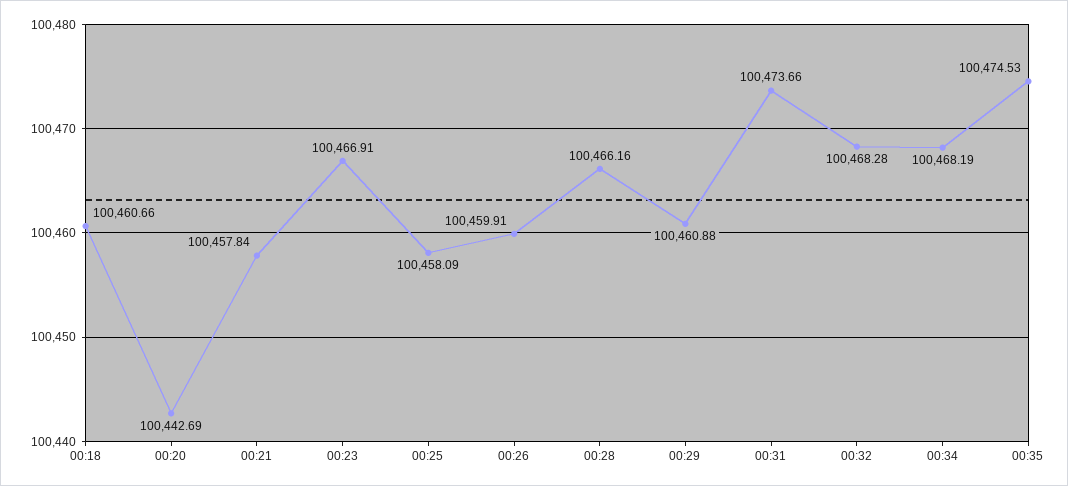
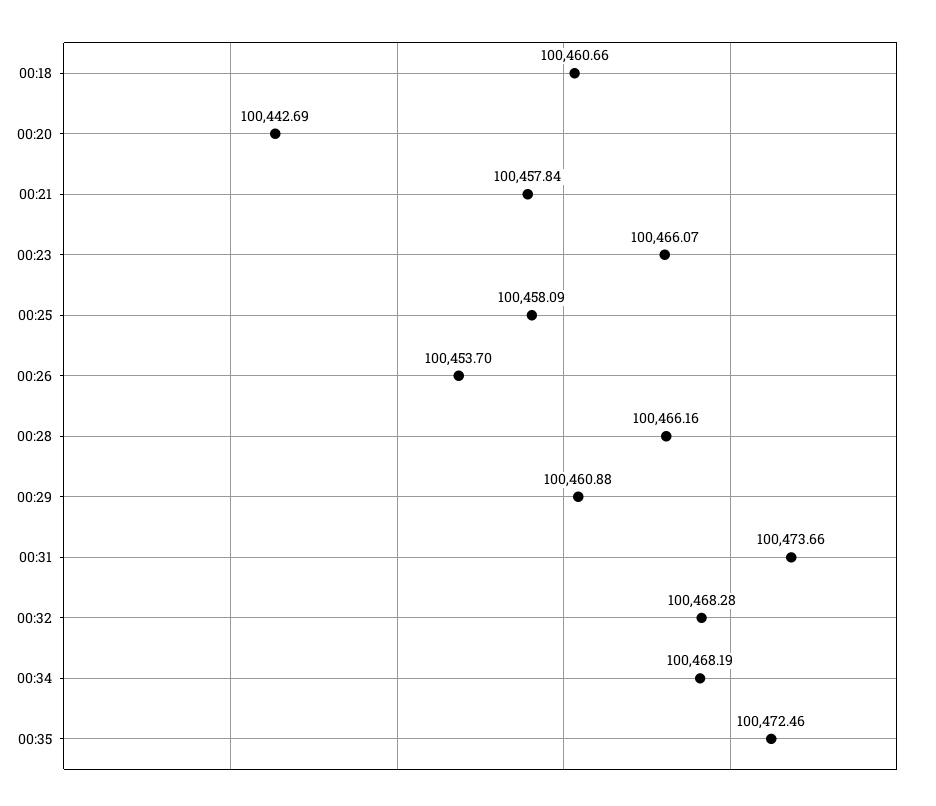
00:23: 100466.91 -> 100466.07
00:26: 100459.91 -> 100453.7
00:35: 100474.53 -> 100472.46

